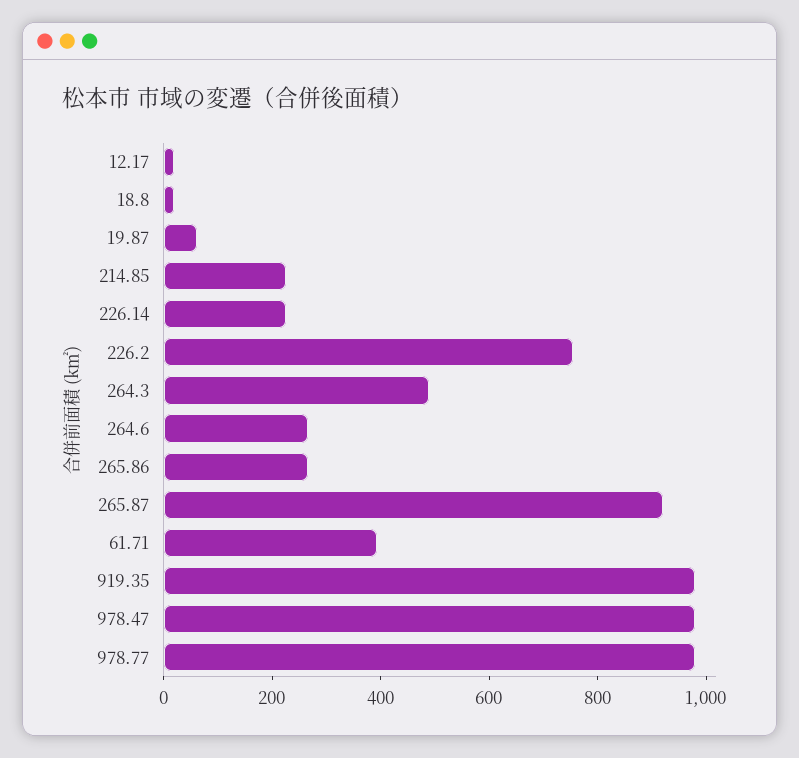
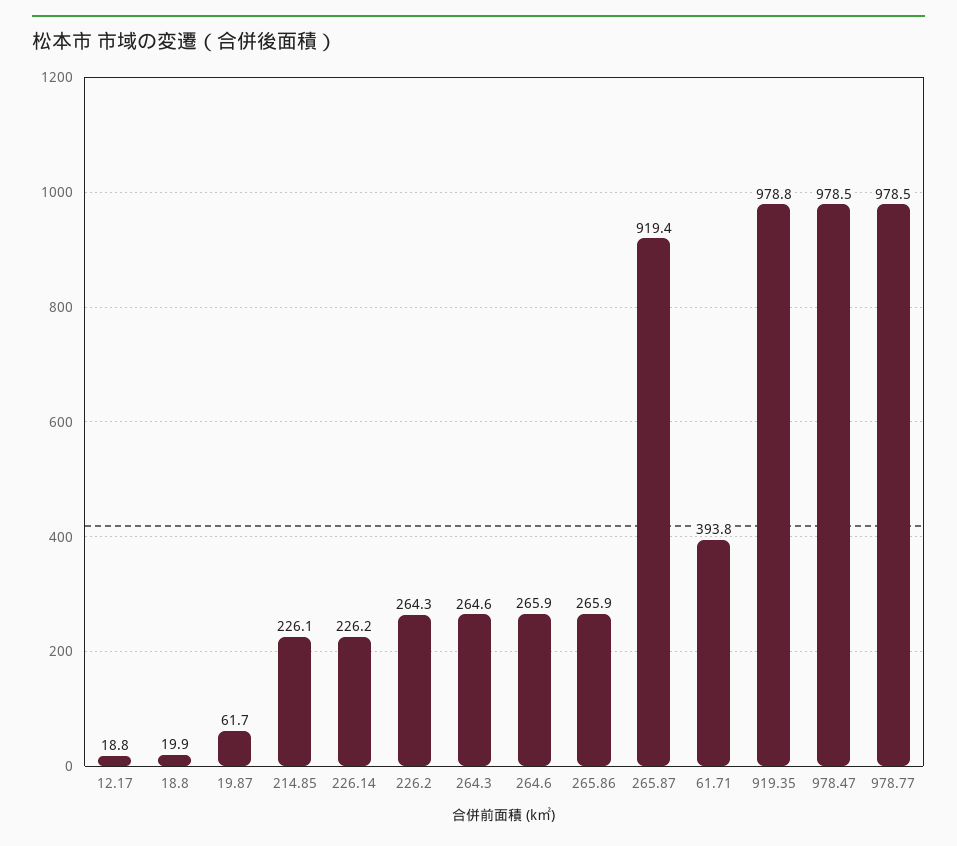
226.2: 750 -> 264.3
264.3: 500 -> 264.6

